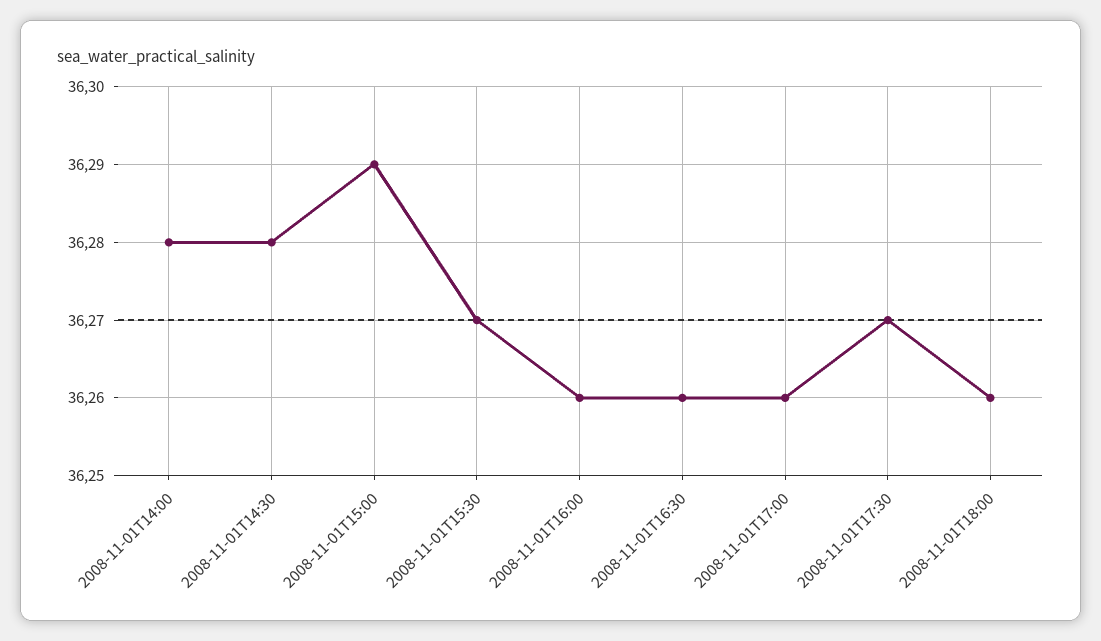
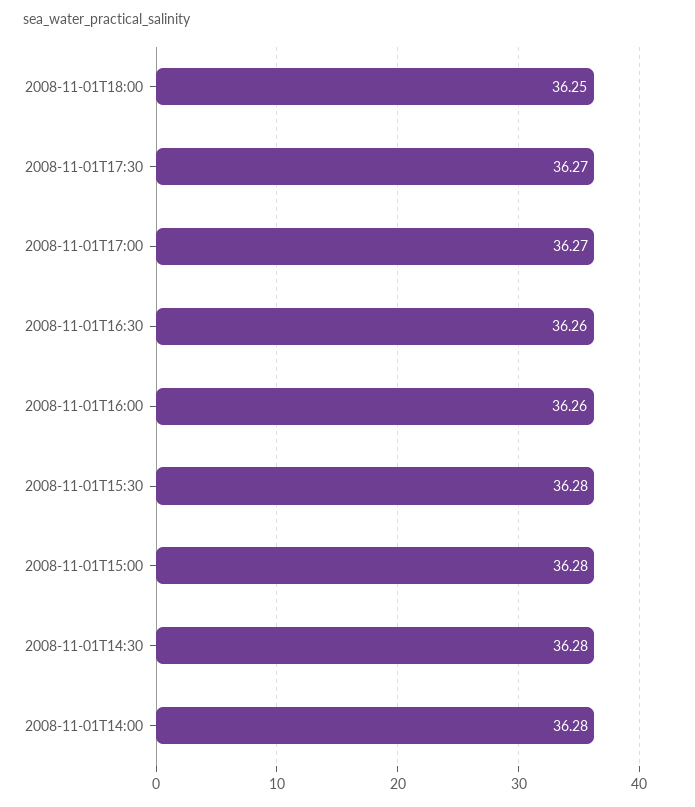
2008-11-01T15:00: 36.29 -> 36.28
2008-11-01T15:30: 36.27 -> 36.28
2008-11-01T17:00: 36.26 -> 36.27
2008-11-01T18:00: 36.26 -> 36.25

